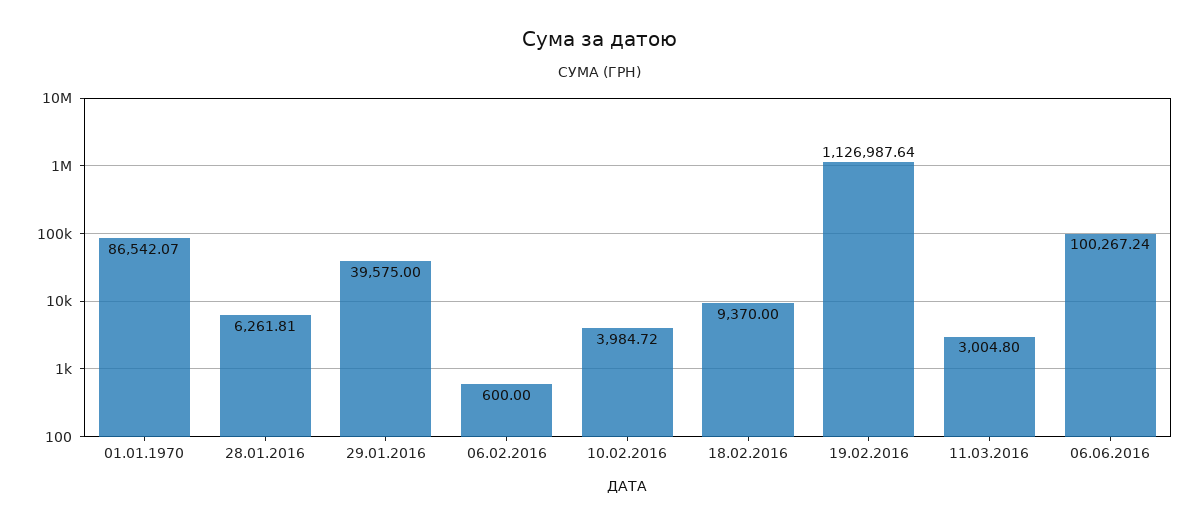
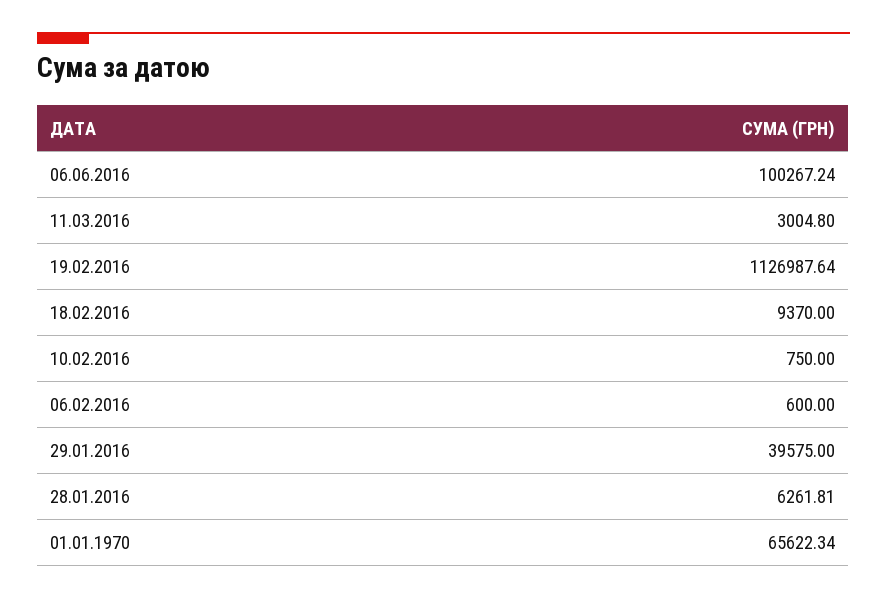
01.01.1970: 86542.07 -> 65622.34
10.02.2016: 3984.72 -> 750

